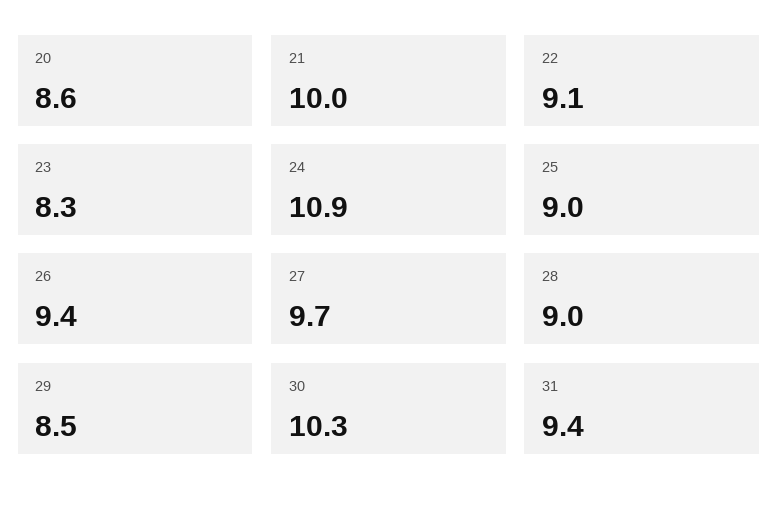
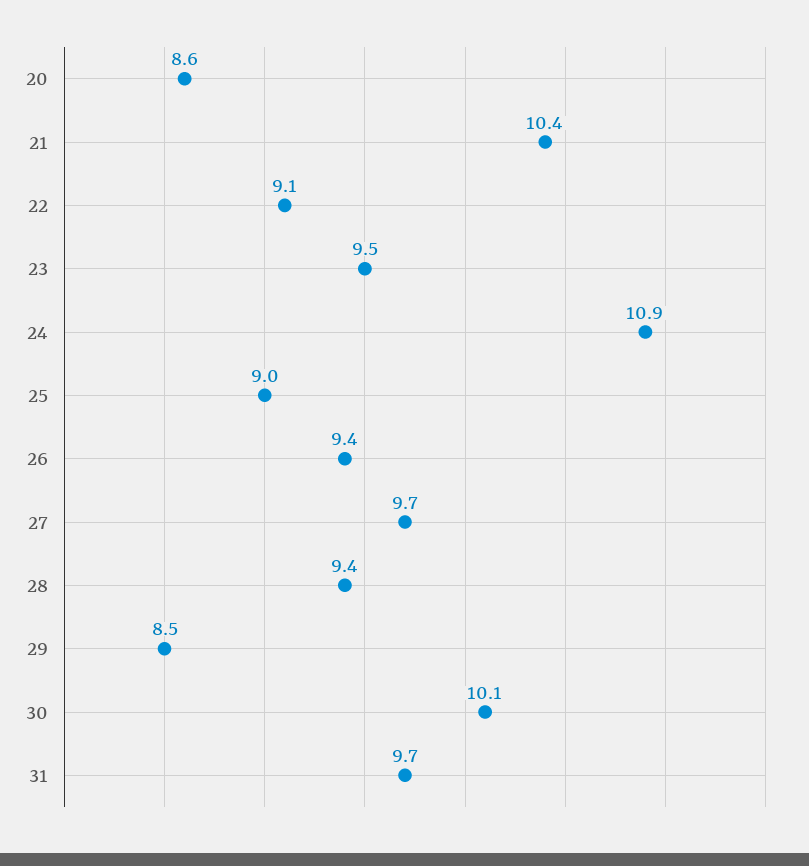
21: 10 -> 10.4
23: 8.3 -> 9.5
28: 9 -> 9.4
30: 10.3 -> 10.1
31: 9.4 -> 9.7

